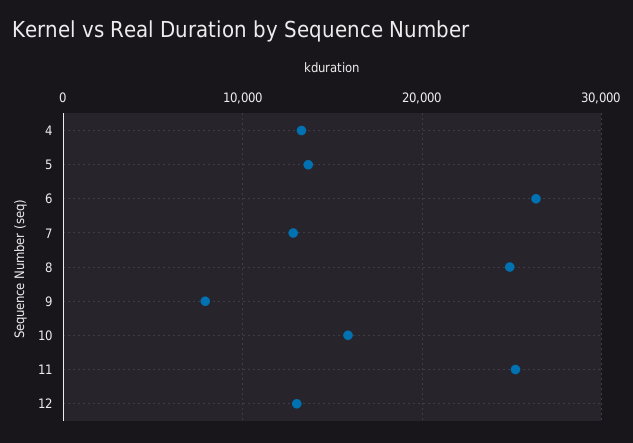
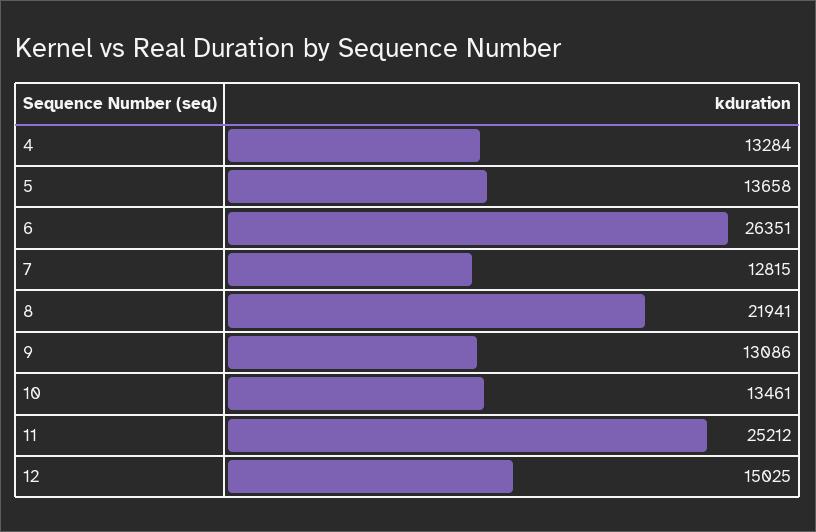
8: 25000 -> 21941
9: 8000 -> 13086
10: 16000 -> 13461
12: 13000 -> 15025

